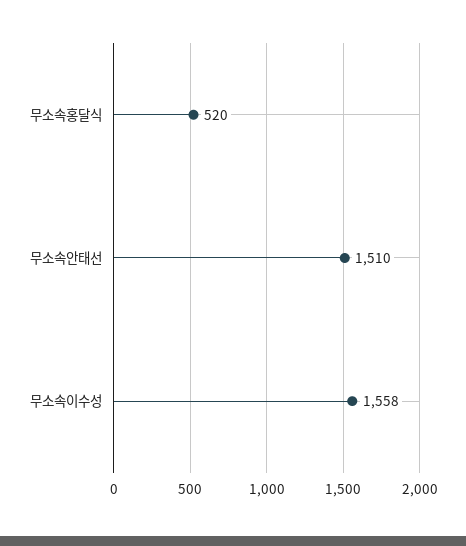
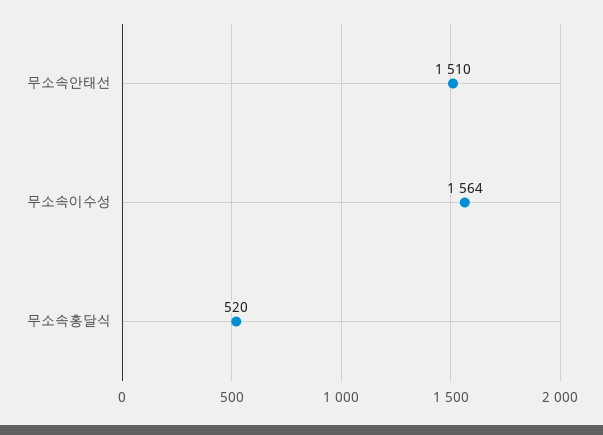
무소속이수성: 1558 -> 1564

